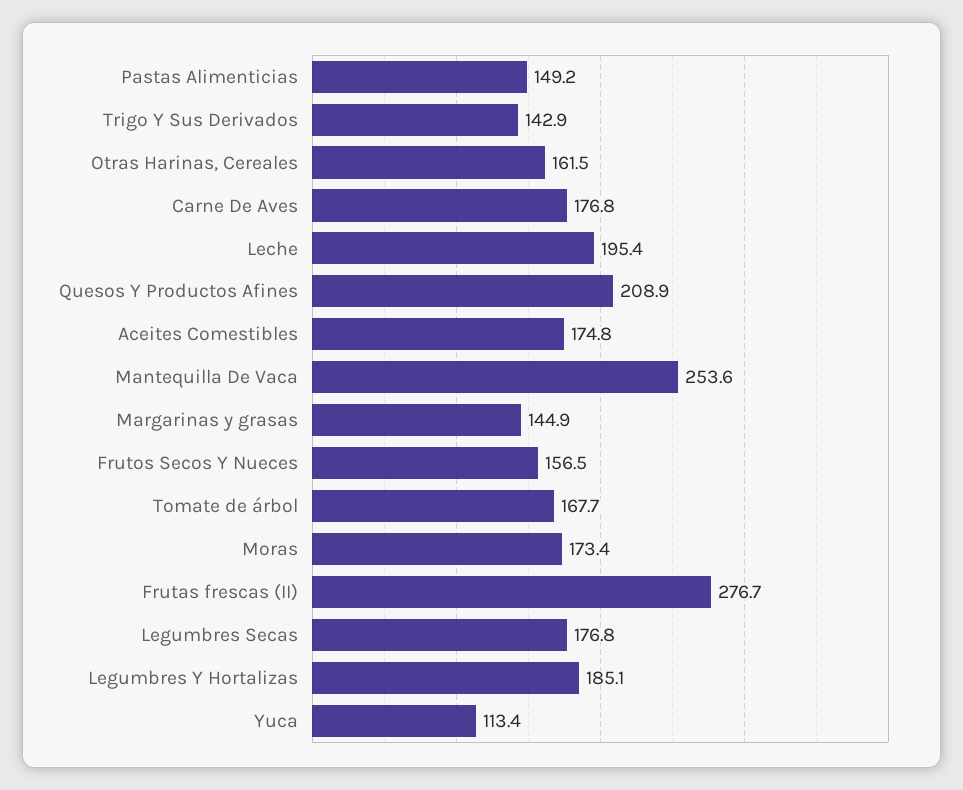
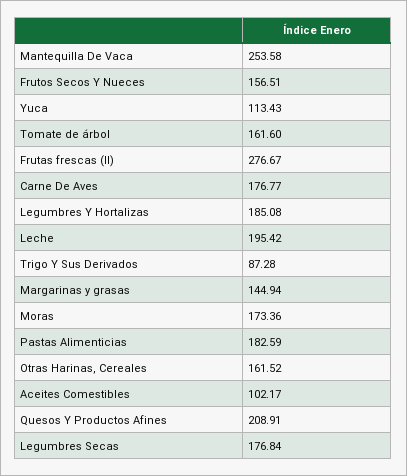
Pastas Alimenticias: 149.2 -> 182.59
Trigo Y Sus Derivados: 142.9 -> 87.28
Aceites Comestibles: 174.8 -> 102.17
Tomate de árbol: 167.7 -> 161.6

